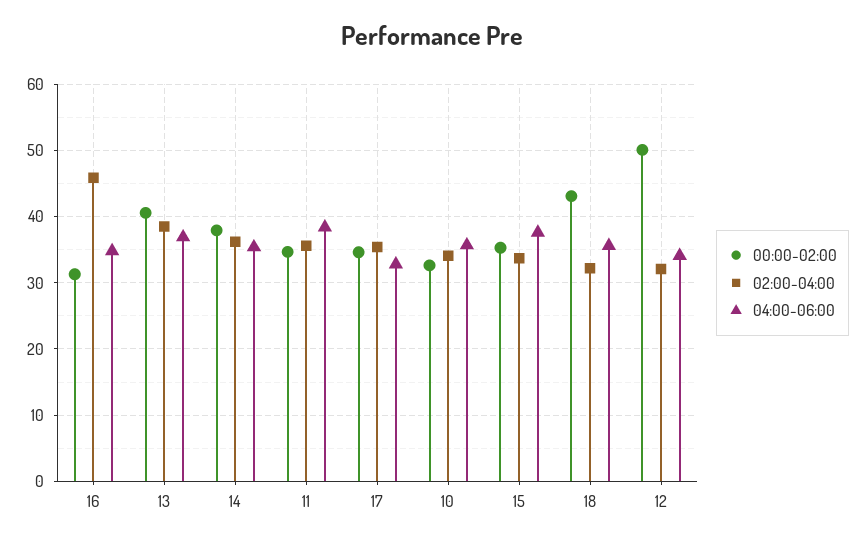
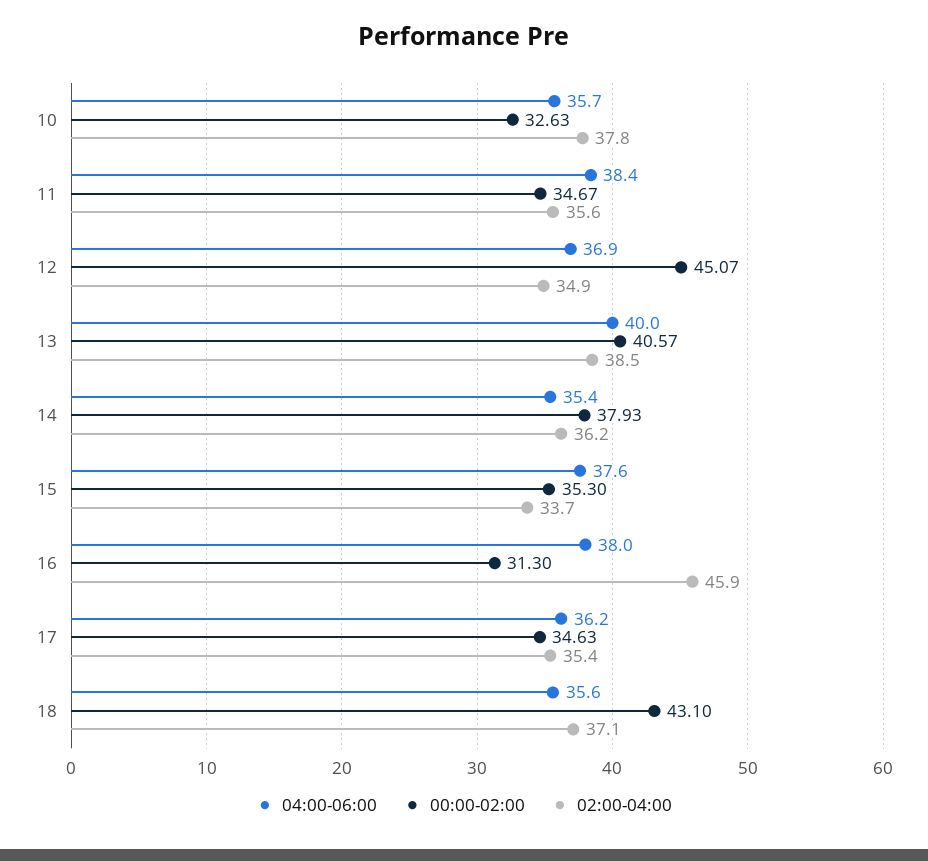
04:00-06:00, 16: 35 -> 38
04:00-06:00, 13: 37 -> 40
04:00-06:00, 17: 33 -> 36.2
02:00-04:00, 10: 34 -> 37.8
02:00-04:00, 18: 32 -> 37.1
00:00-02:00, 12: 50 -> 45.07
02:00-04:00, 12: 32 -> 34.9
04:00-06:00, 12: 34 -> 36.9

